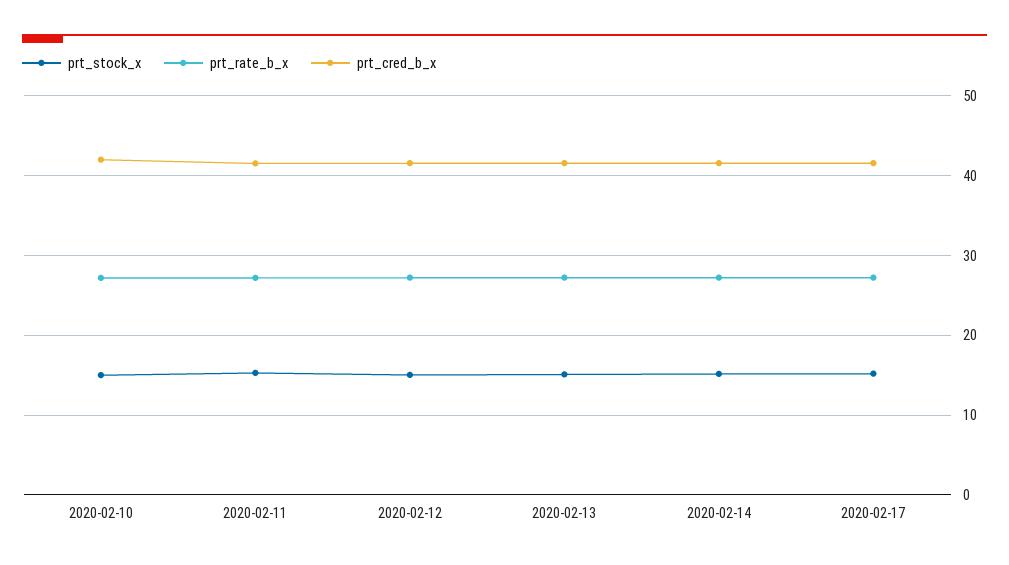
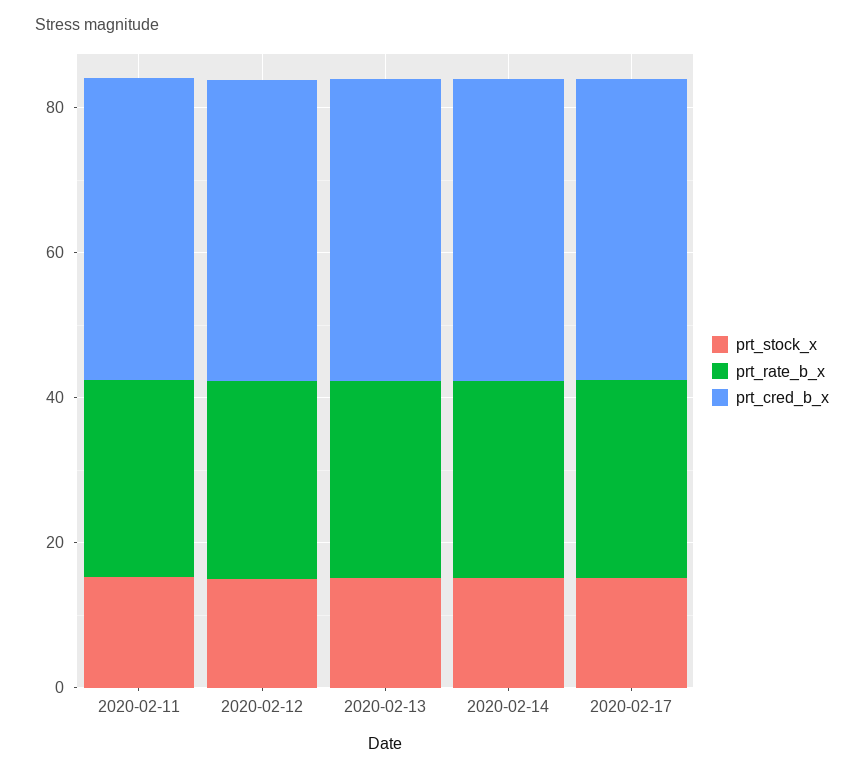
prt_stock_x, 2020-02-10: 15 -> none
prt_rate_b_x, 2020-02-10: 27 -> none
prt_cred_b_x, 2020-02-10: 42 -> none

